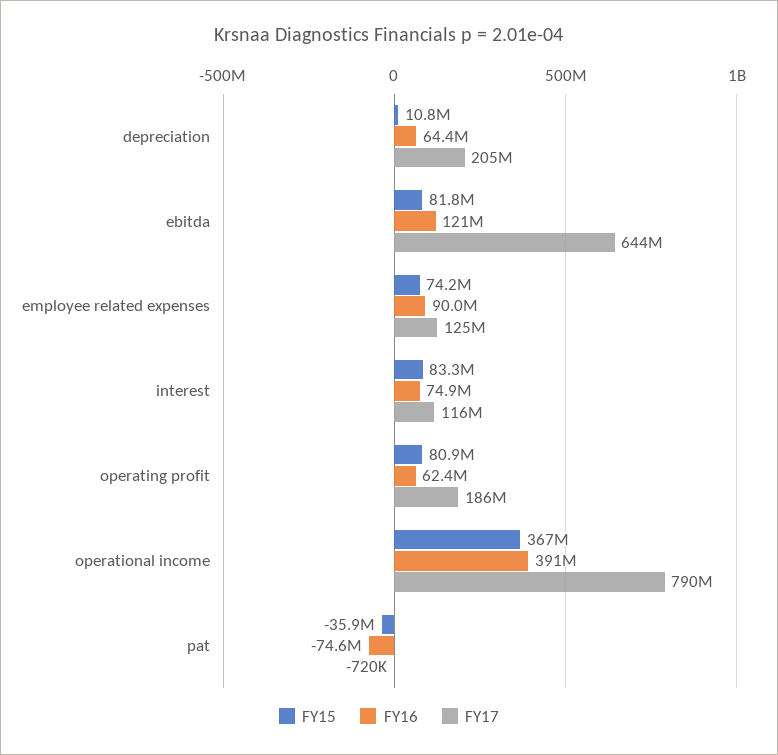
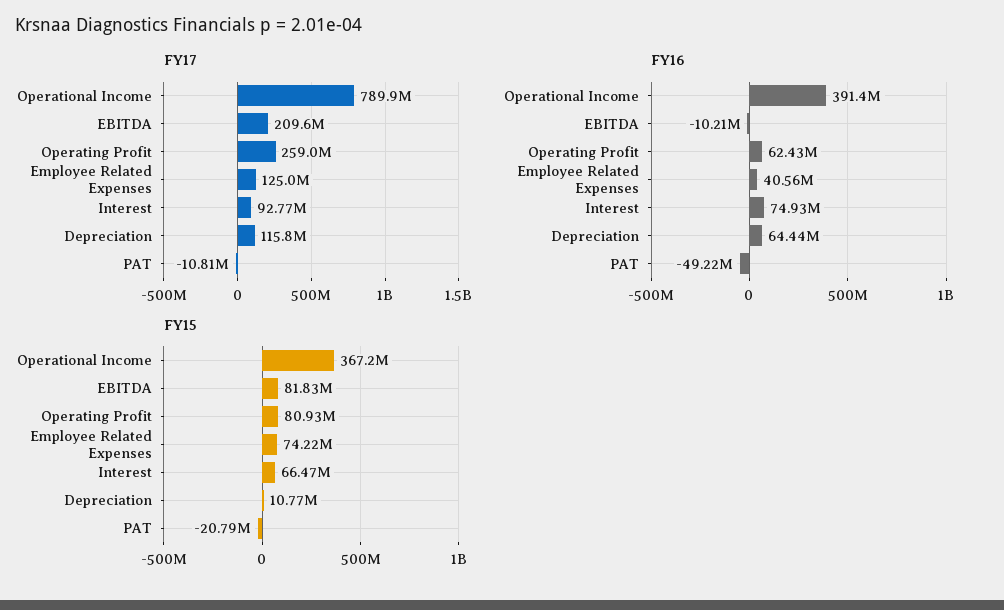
FY17, depreciation: 205000000 -> 115800000
FY16, ebitda: 121000000 -> -10210000
FY17, ebitda: 644000000 -> 209600000
FY16, employee related expenses: 90000000 -> 40560000
FY15, interest: 83300000 -> 66470000
FY17, interest: 116000000 -> 92770000
FY17, operating profit: 186000000 -> 259000000
FY15, pat: -35900000 -> -20790000
FY16, pat: -74600000 -> -49220000
FY17, pat: -720000 -> -10810000

